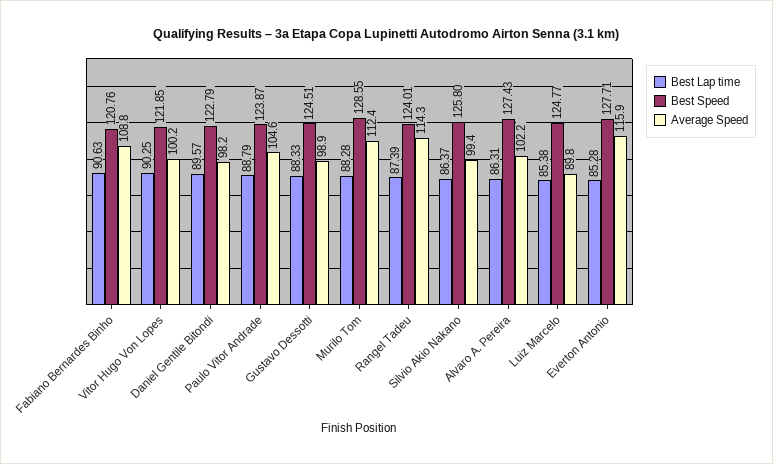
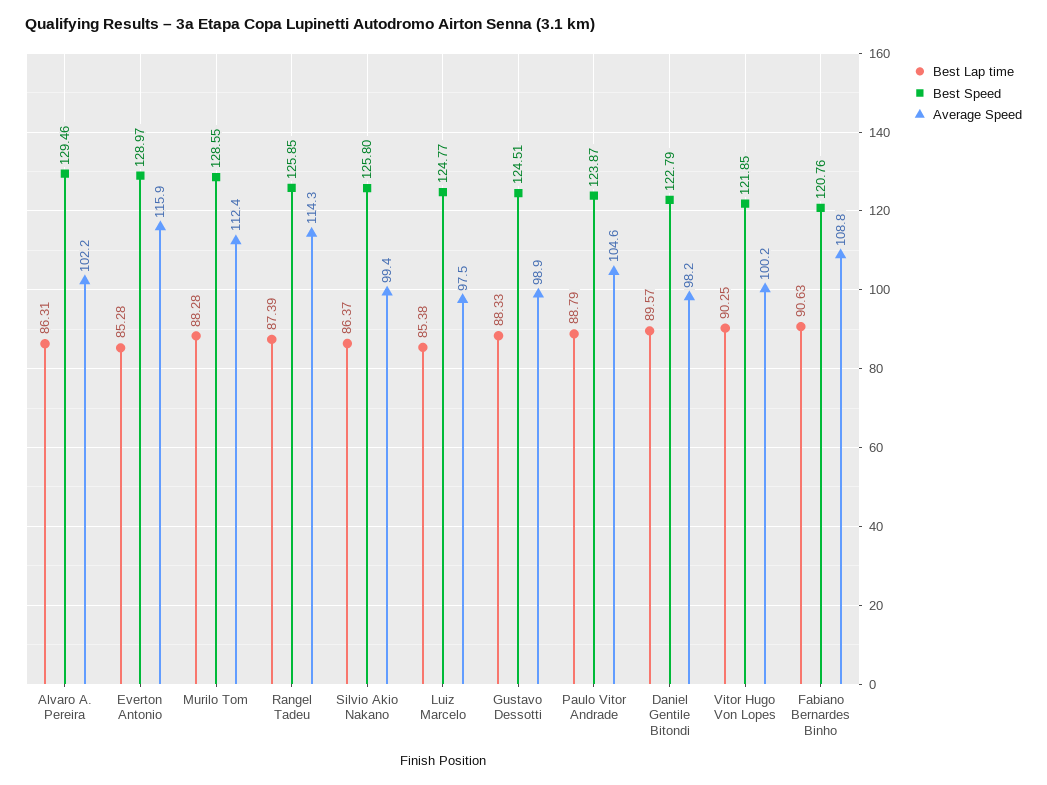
Best Speed, Rangel Tadeu: 124.01 -> 125.85
Best Speed, Alvaro A. Pereira: 127.43 -> 129.46
Average Speed, Luiz Marcelo: 89.8 -> 97.5
Best Speed, Everton Antonio: 127.71 -> 128.97

